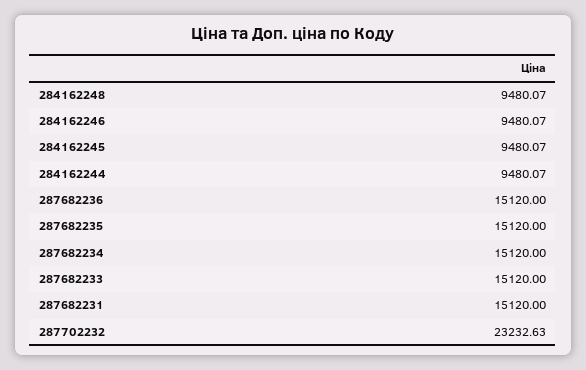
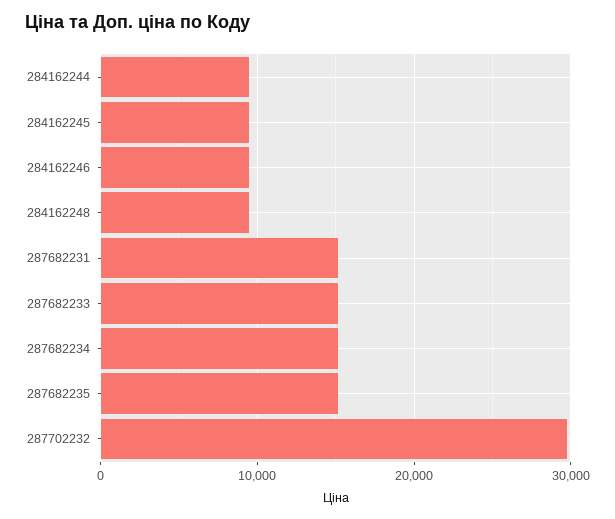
287682236: 15120 -> none
287702232: 23232.63 -> 30000

